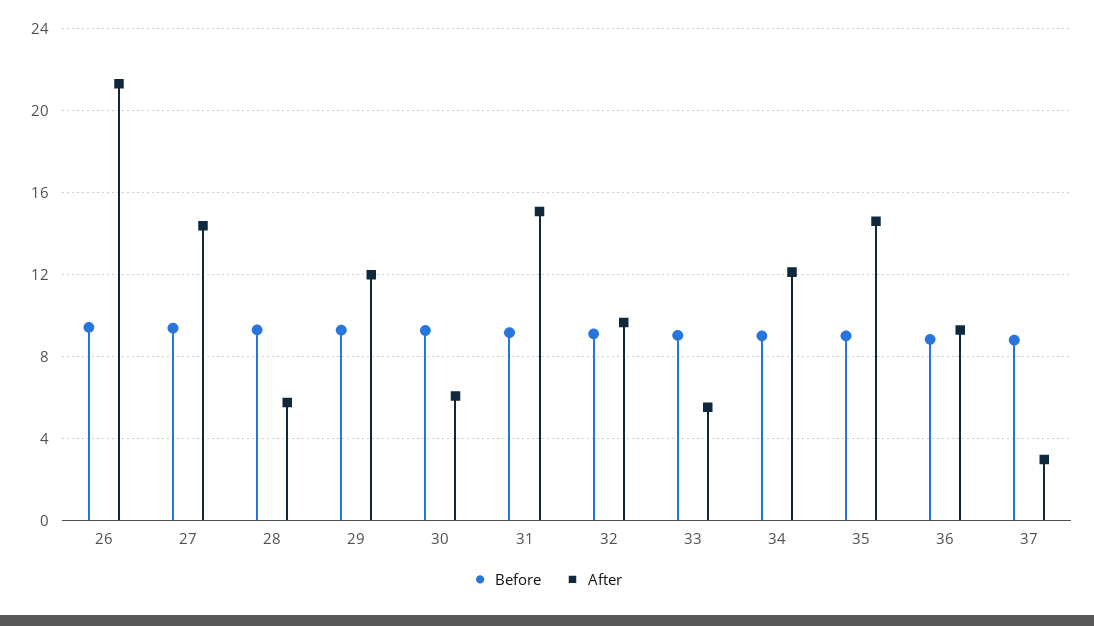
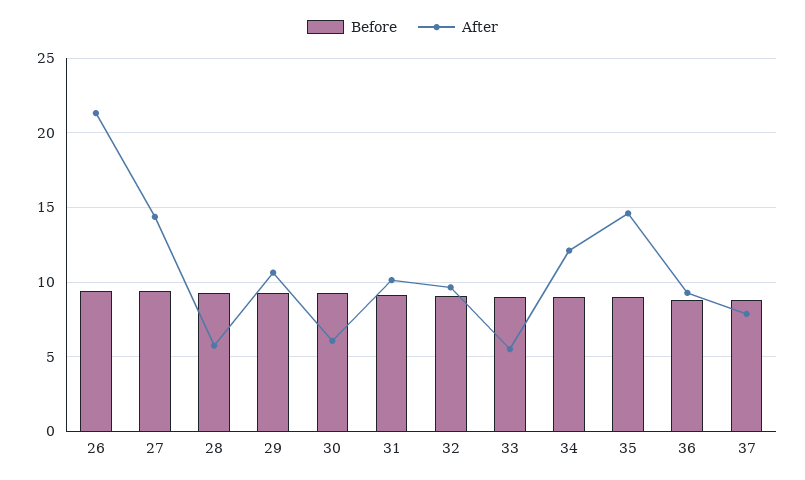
After, 29: 12 -> 10.5
After, 31: 15 -> 10
After, 37: 3 -> 8

